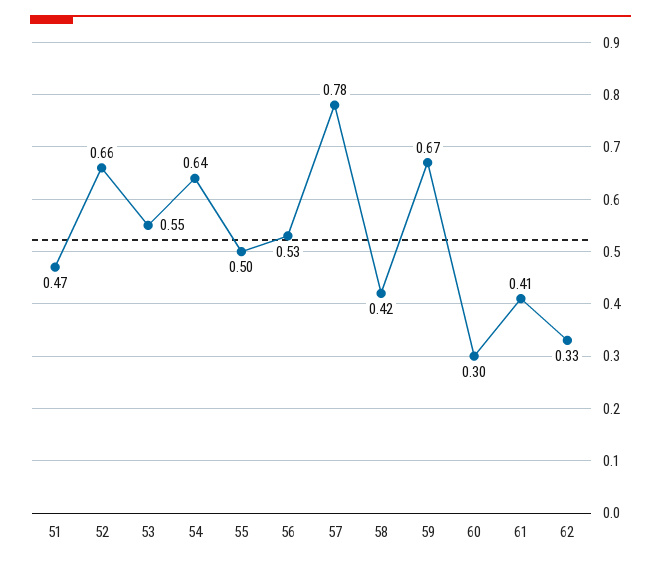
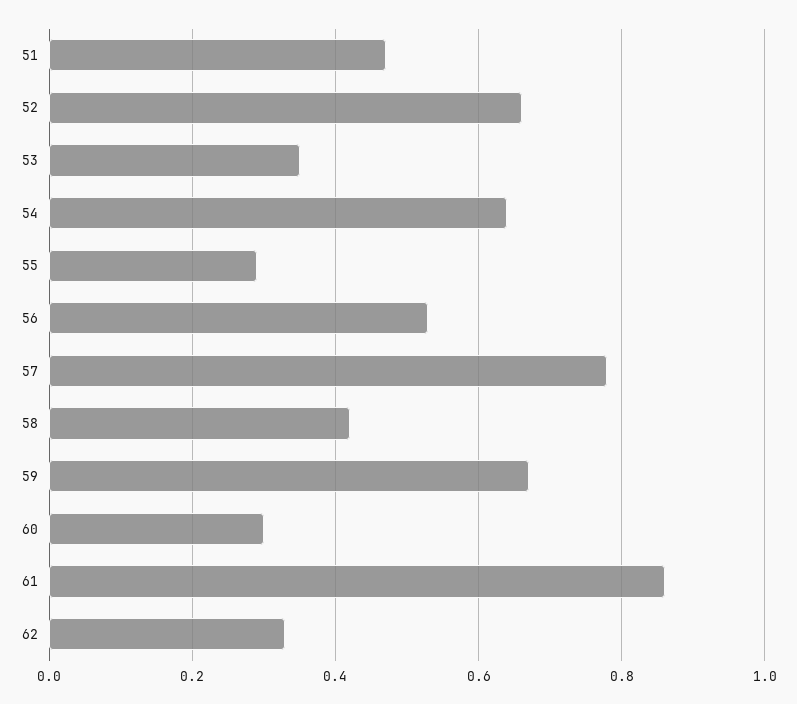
53: 0.55 -> 0.35
55: 0.5 -> 0.3
61: 0.41 -> 0.85

